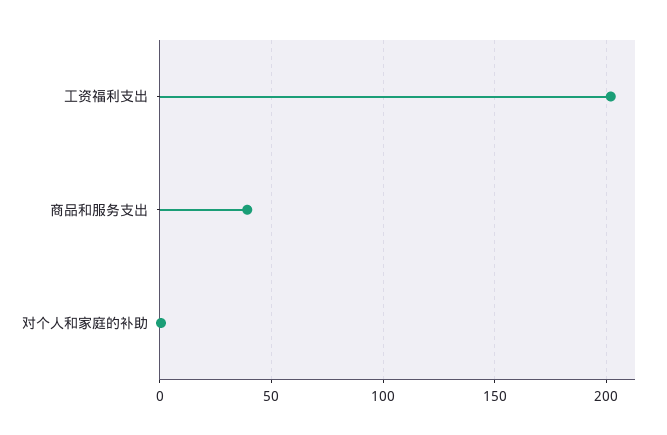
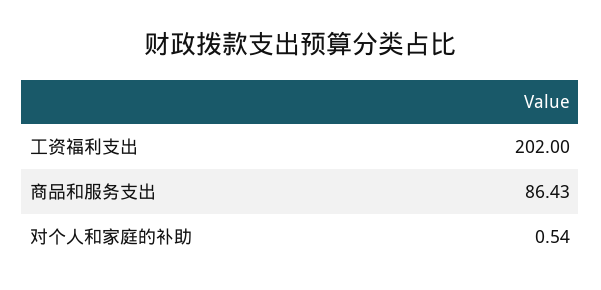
商品和服务支出: 40 -> 86.43

